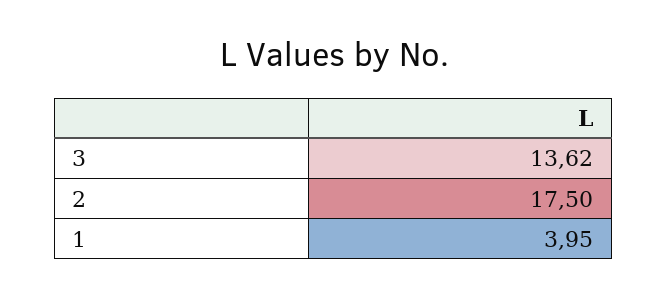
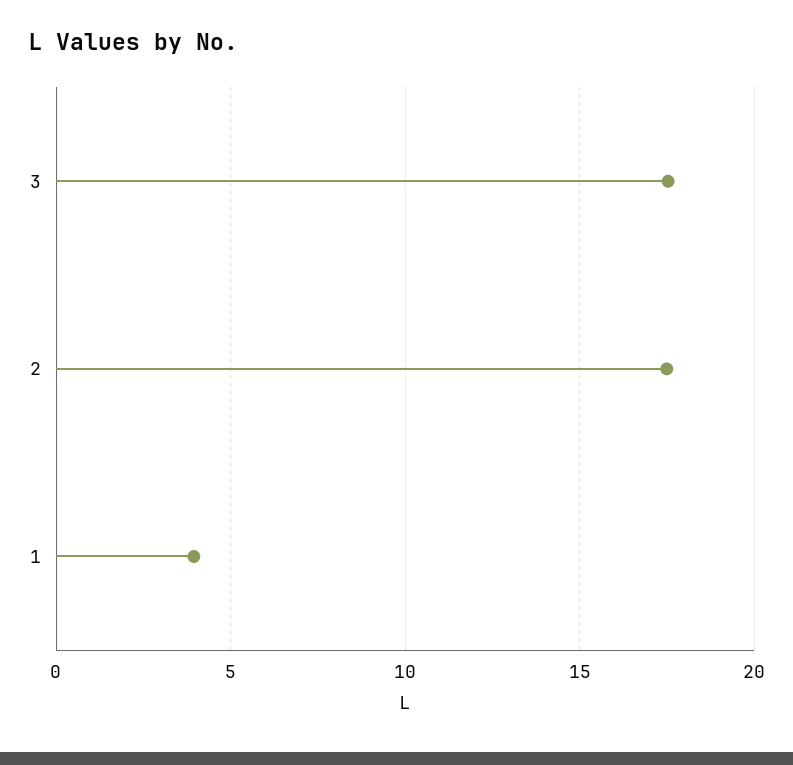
3: 13.62 -> 17.5

